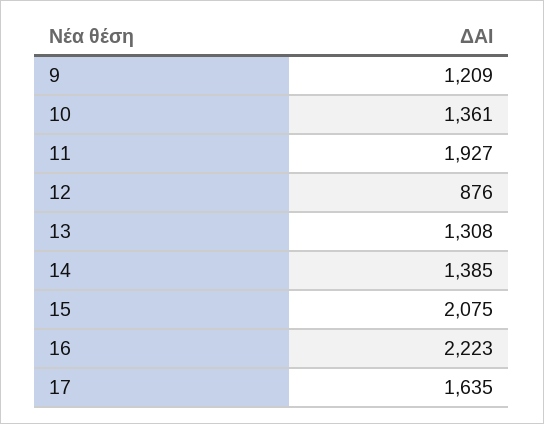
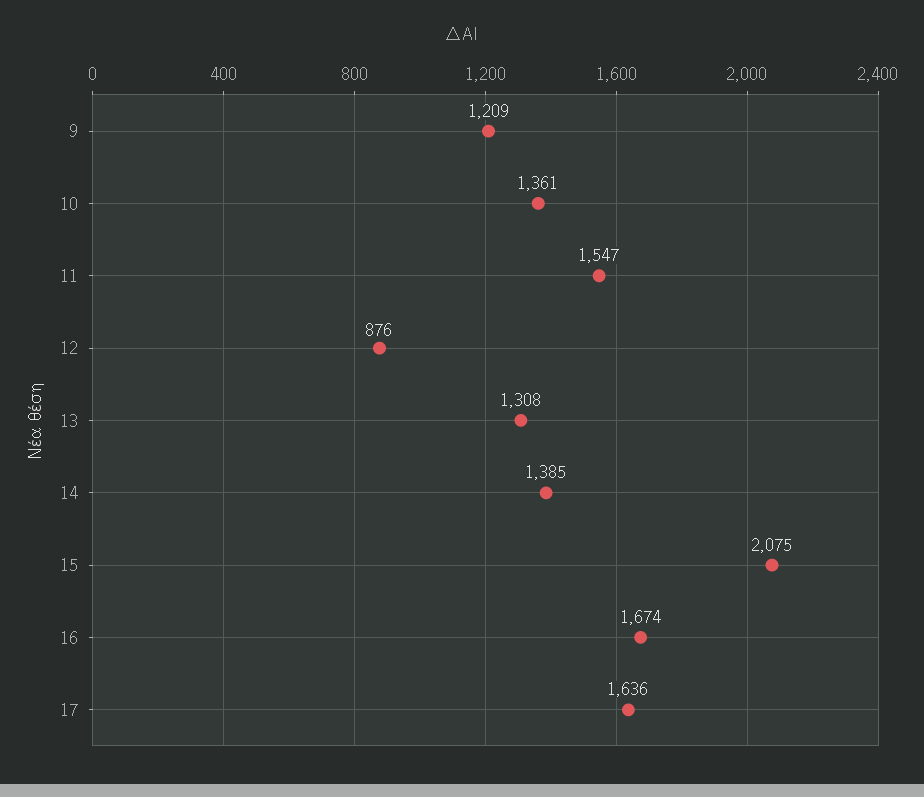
11: 1927 -> 1547
16: 2223 -> 1674
17: 1635 -> 1636

